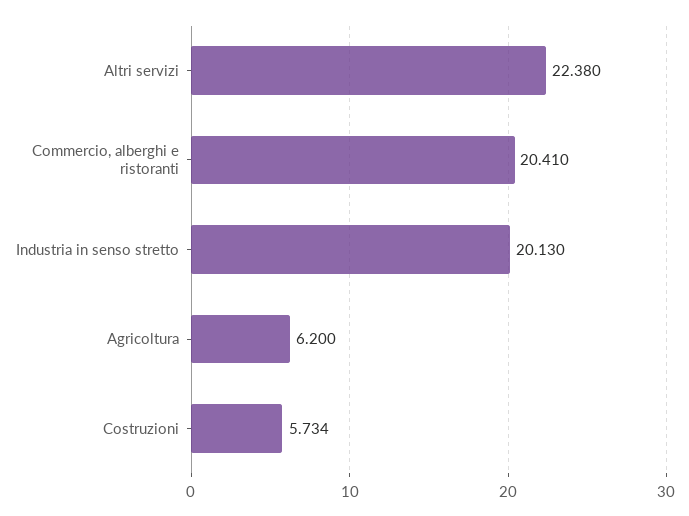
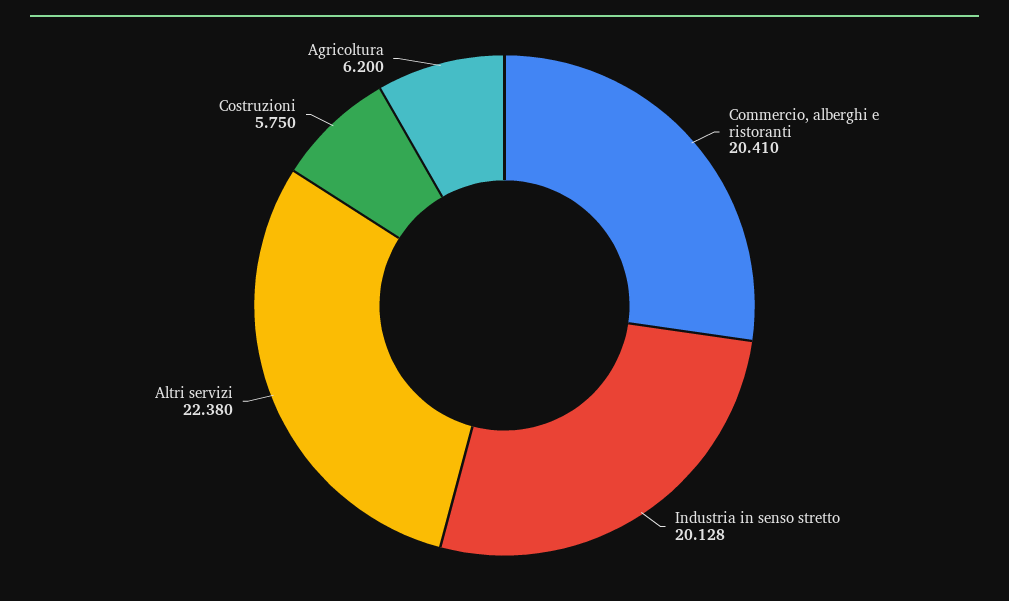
Industria in senso stretto: 20.13 -> 20.128
Costruzioni: 5.734 -> 5.75

